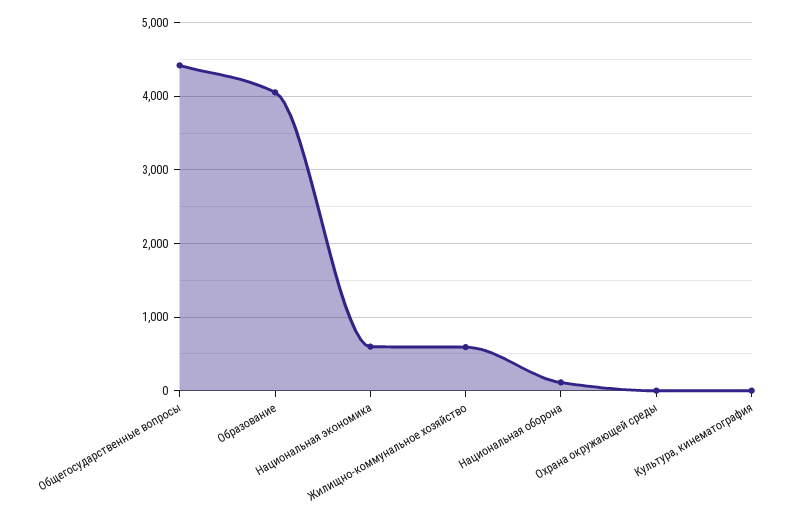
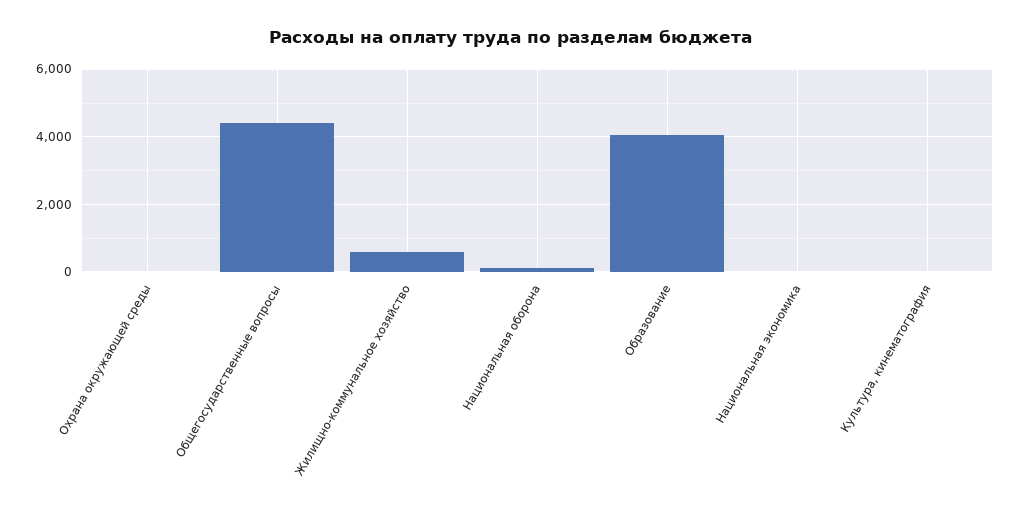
Национальная экономика: 600 -> 0

